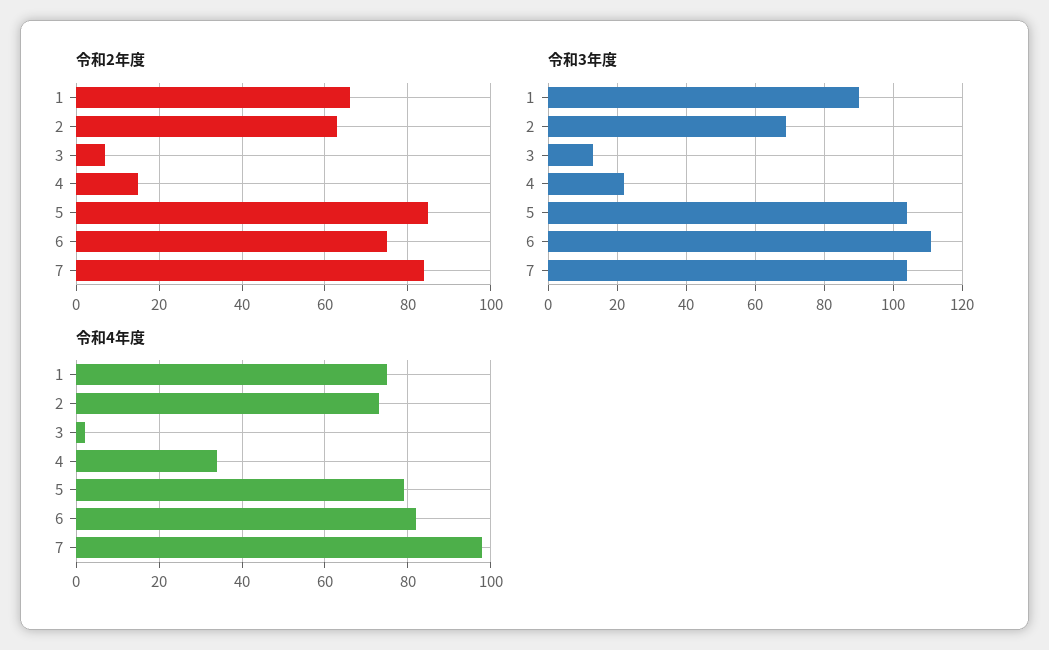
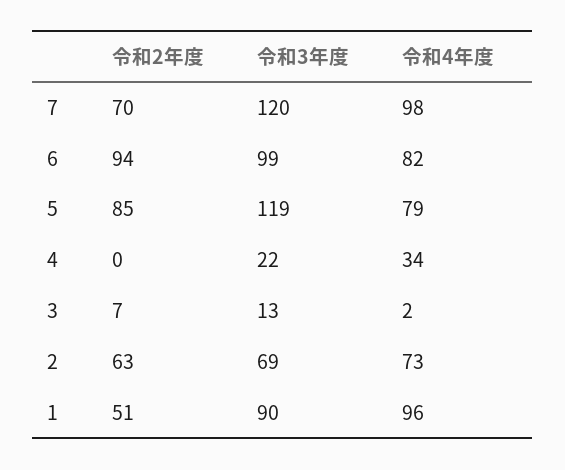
令和2年度, 1: 65 -> 51
令和2年度, 4: 15 -> 0
令和2年度, 6: 75 -> 94
令和2年度, 7: 85 -> 70
令和3年度, 5: 105 -> 119
令和3年度, 6: 110 -> 99
令和3年度, 7: 105 -> 120
令和4年度, 1: 75 -> 96

